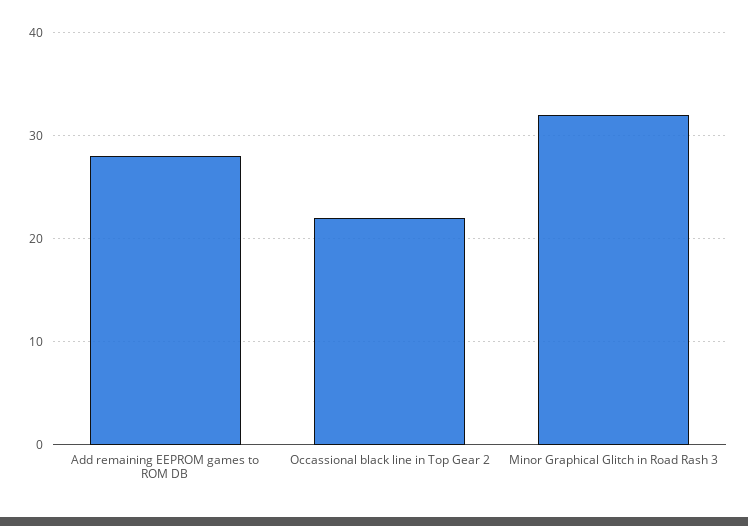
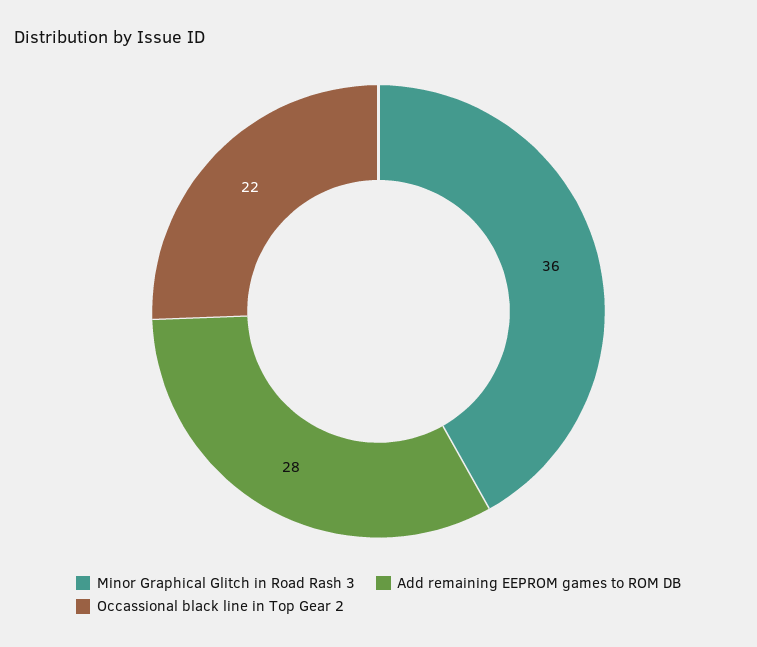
Minor Graphical Glitch in Road Rash 3: 32 -> 36

